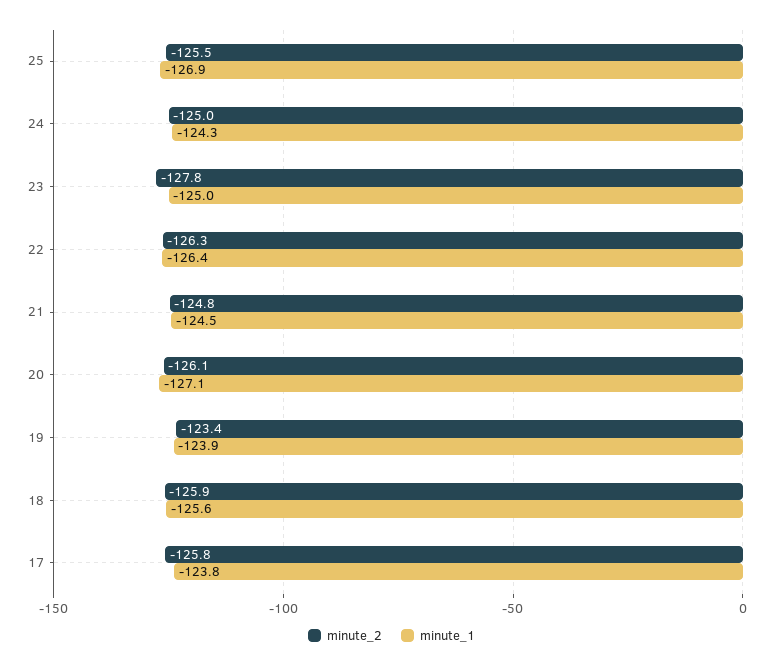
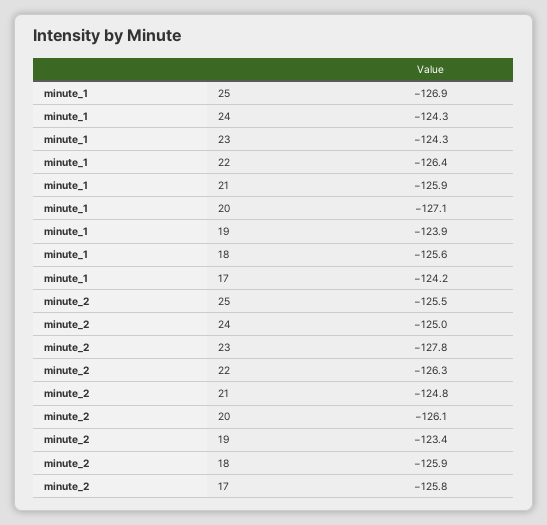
minute_1, 23: -125 -> -124.3
minute_1, 21: -124.5 -> -125.9
minute_1, 17: -123.8 -> -124.2

